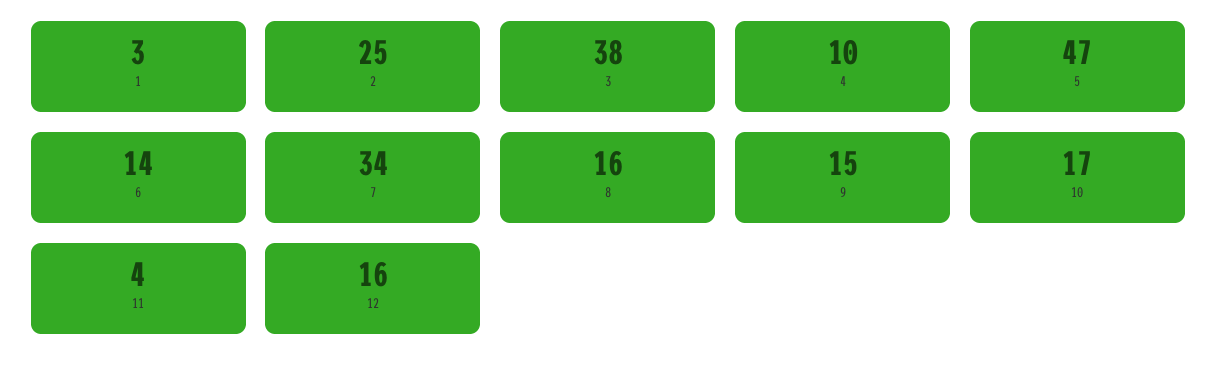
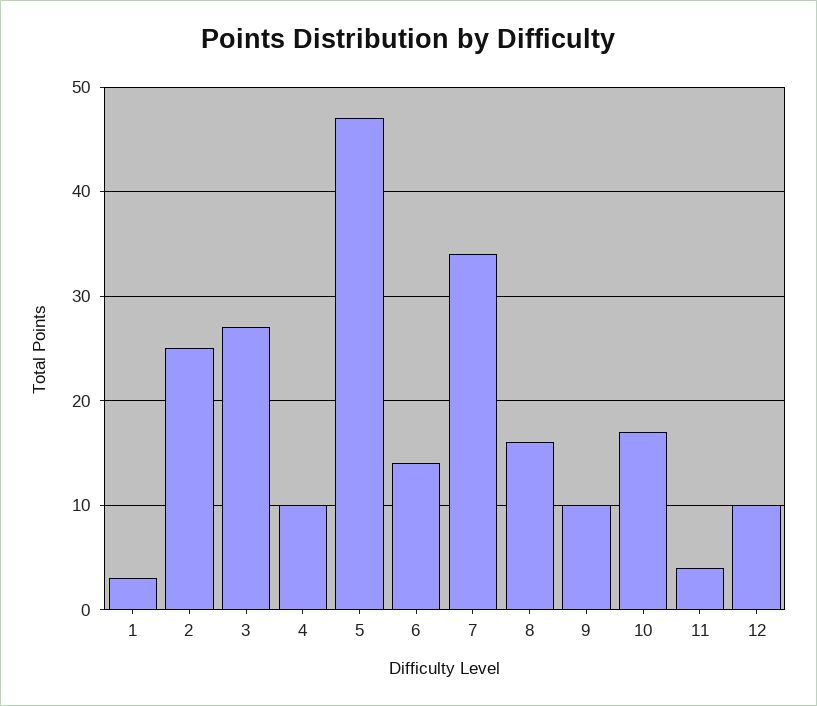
3: 38 -> 27
9: 15 -> 10
12: 16 -> 10

